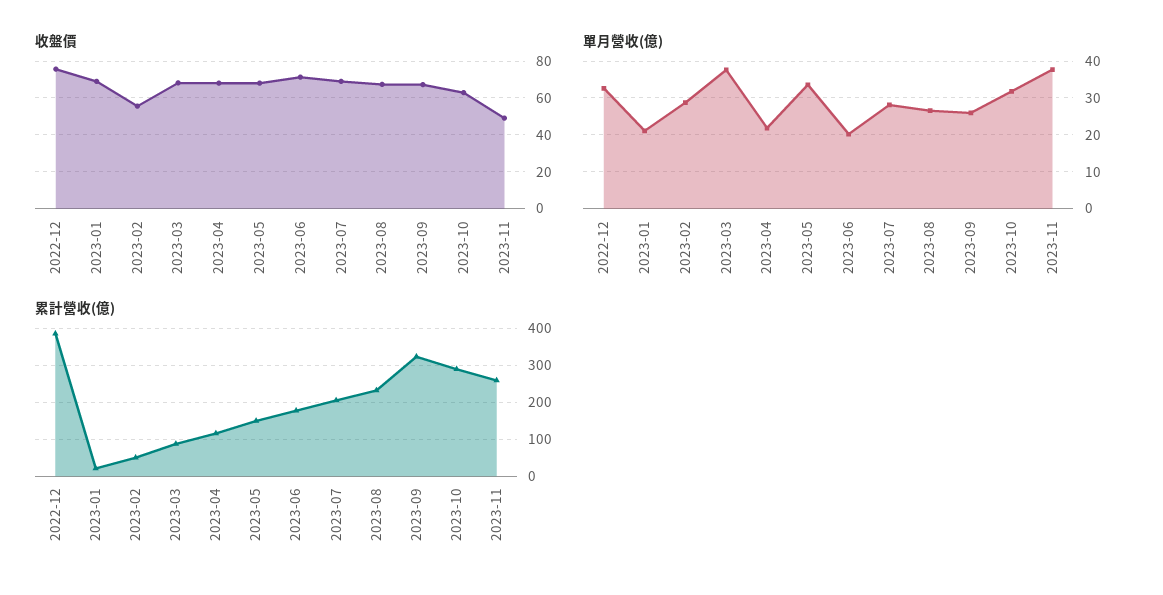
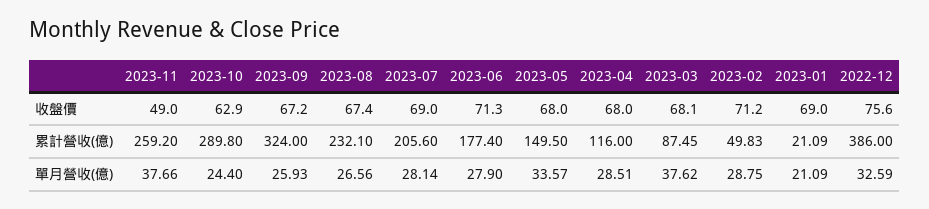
收盤價, 2023-02: 55 -> 71.2
單月營收(億), 2023-04: 22 -> 28.51
單月營收(億), 2023-06: 20 -> 27.9
單月營收(億), 2023-10: 32 -> 24.4

